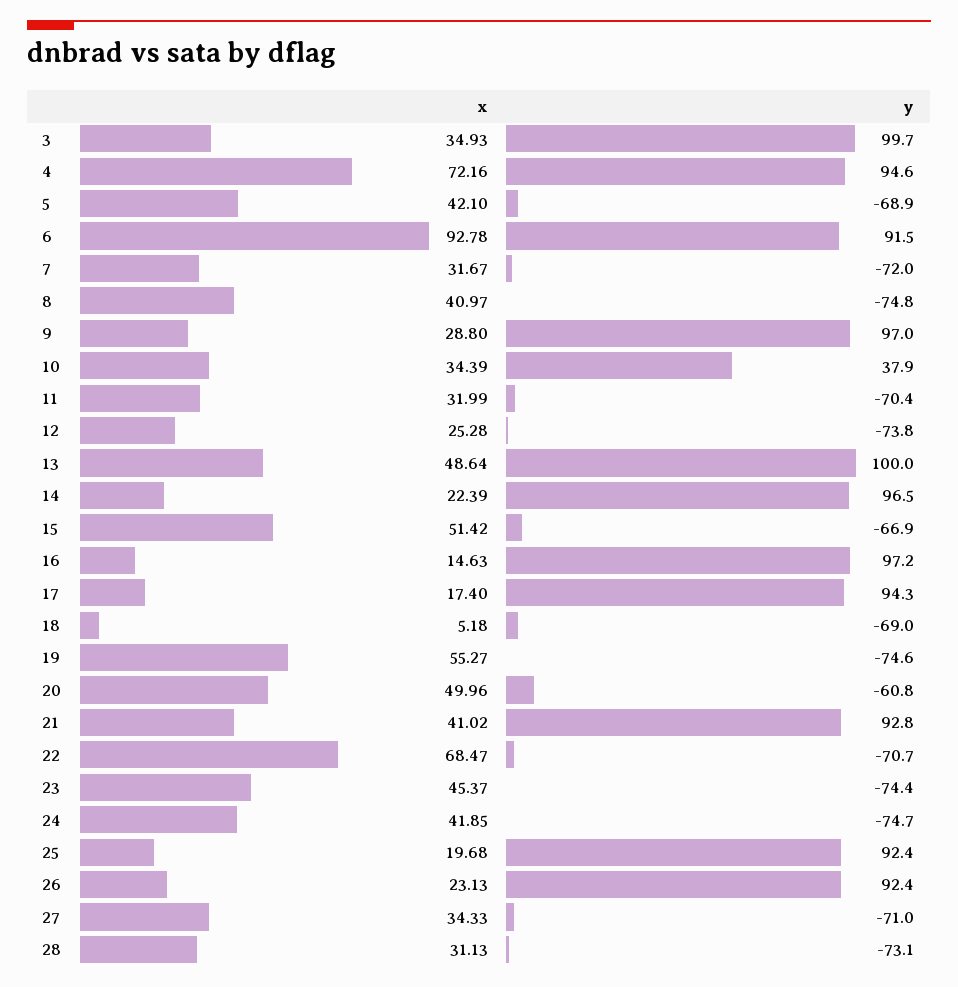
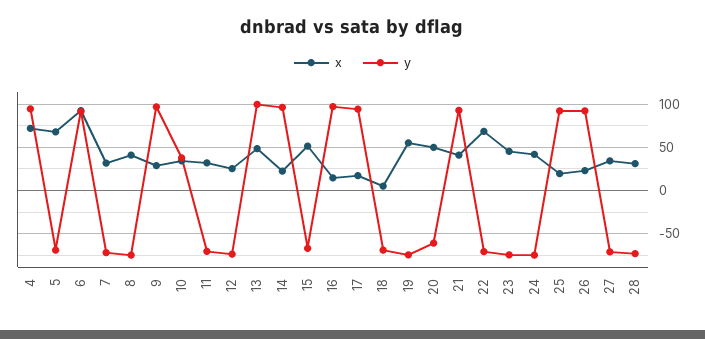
x, 3: 34.93 -> none
y, 3: 99.7 -> none
x, 5: 42.1 -> 70

